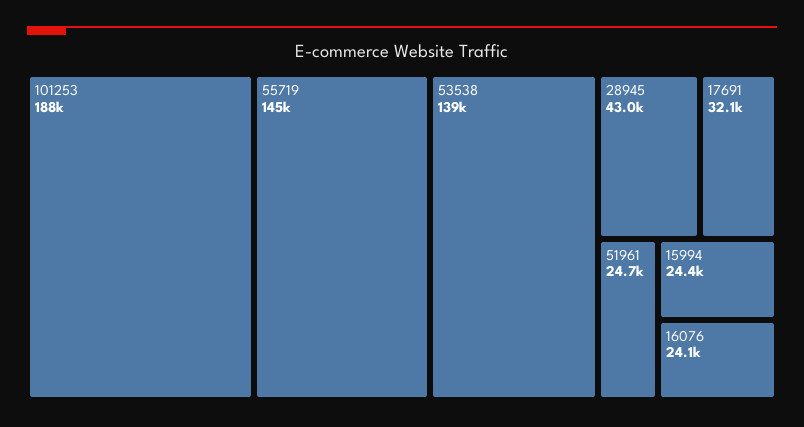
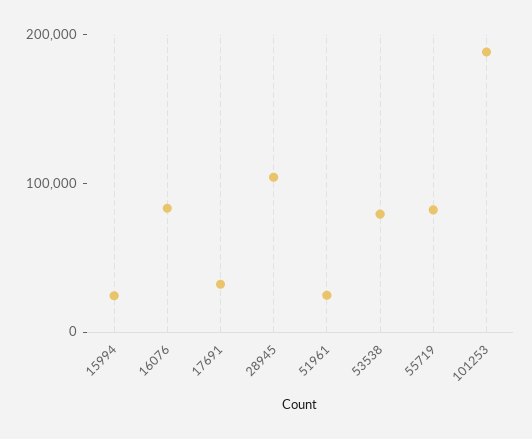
55719: 145000 -> 80000
53538: 139000 -> 80000
28945: 43000 -> 100000
16076: 24100 -> 80000

